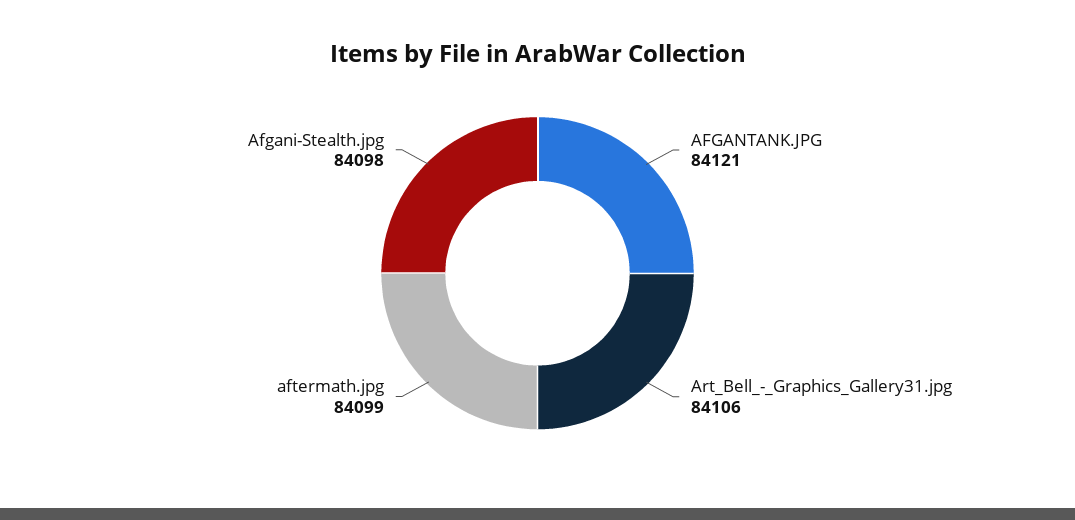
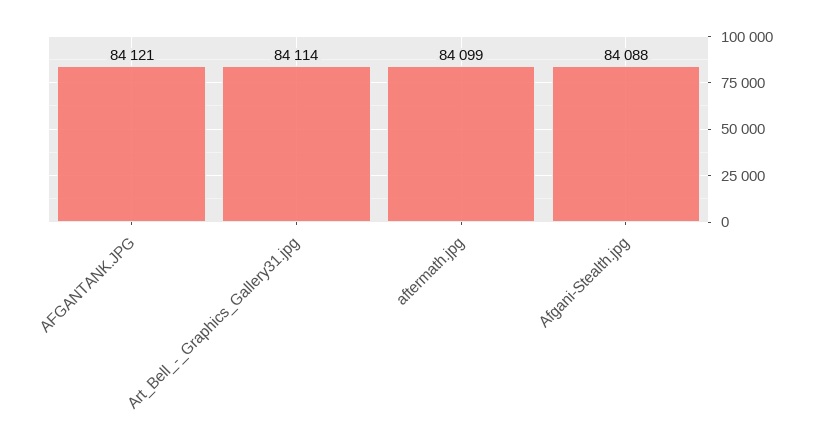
Art_Bell_-_Graphics_Gallery31.jpg: 84106 -> 84114
Afgani-Stealth.jpg: 84098 -> 84088

